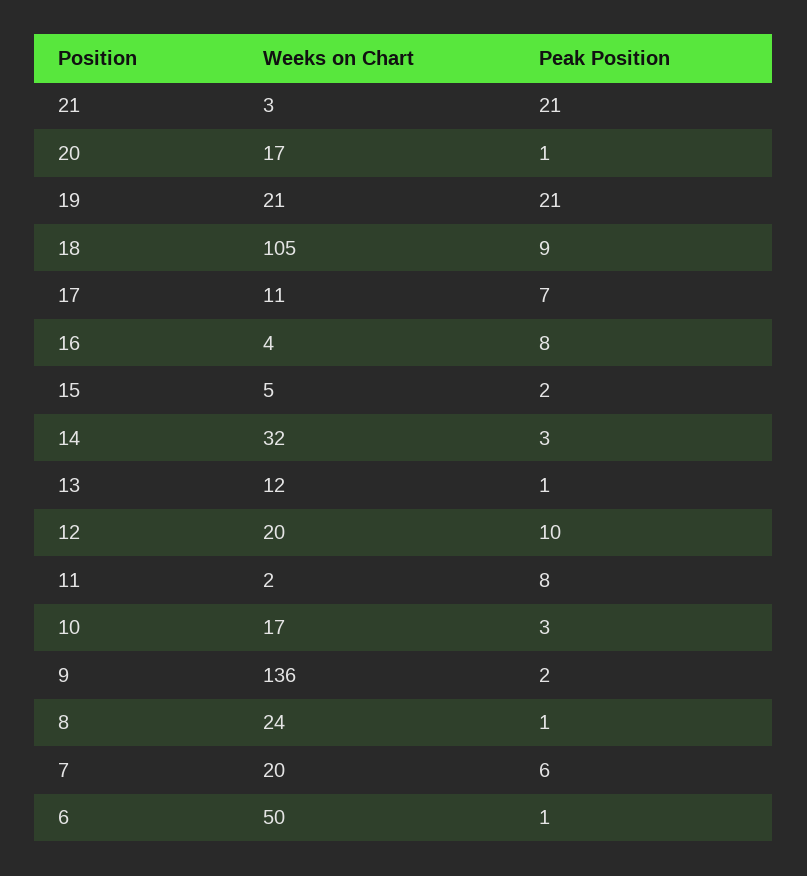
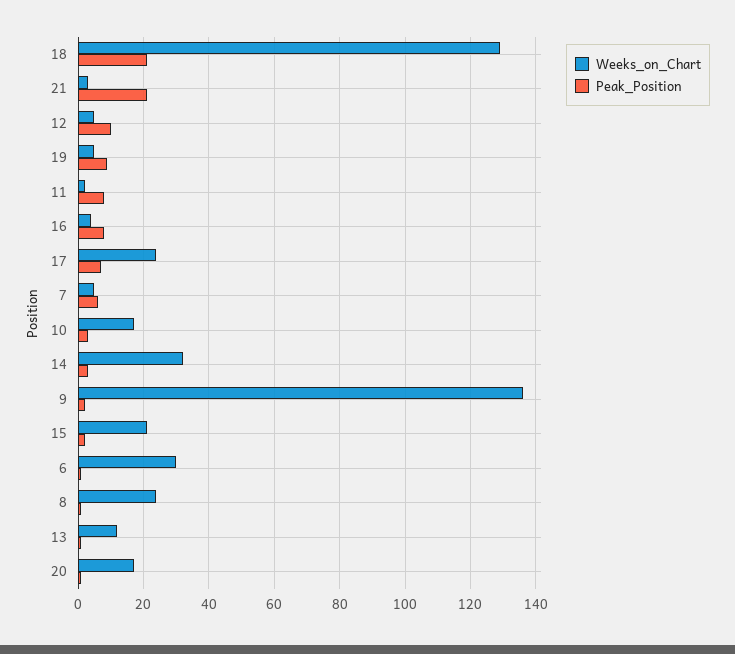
Weeks on Chart, 19: 21 -> 5
Peak Position, 19: 21 -> 10
Weeks on Chart, 18: 105 -> 130
Peak Position, 18: 9 -> 20
Weeks on Chart, 17: 11 -> 25
Weeks on Chart, 15: 5 -> 20
Weeks on Chart, 12: 20 -> 5
Weeks on Chart, 7: 20 -> 5
Weeks on Chart, 6: 50 -> 30

